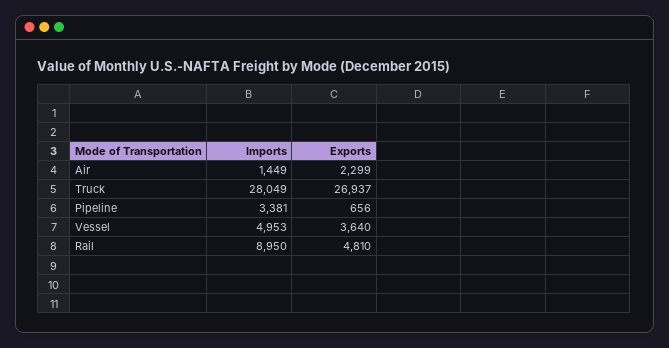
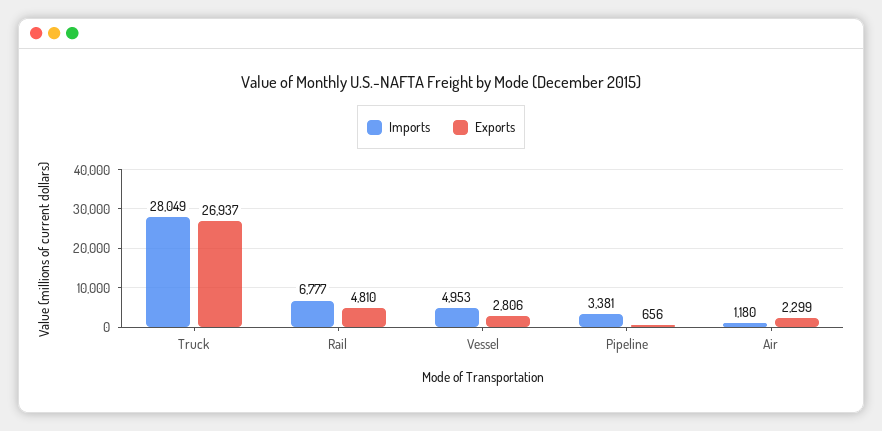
Imports, Air: 1449 -> 1180
Exports, Vessel: 3640 -> 2806
Imports, Rail: 8950 -> 6777

